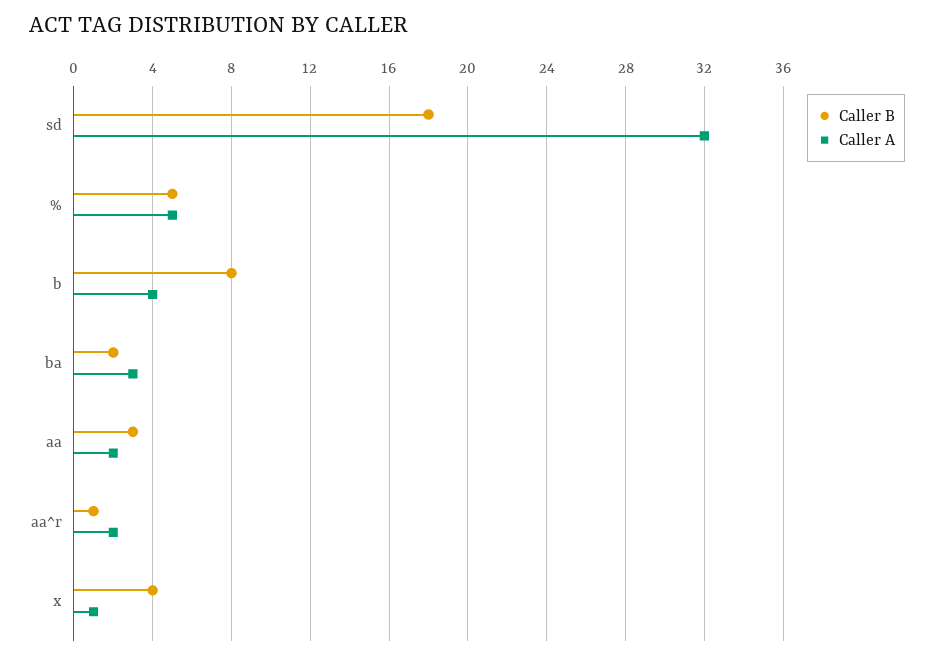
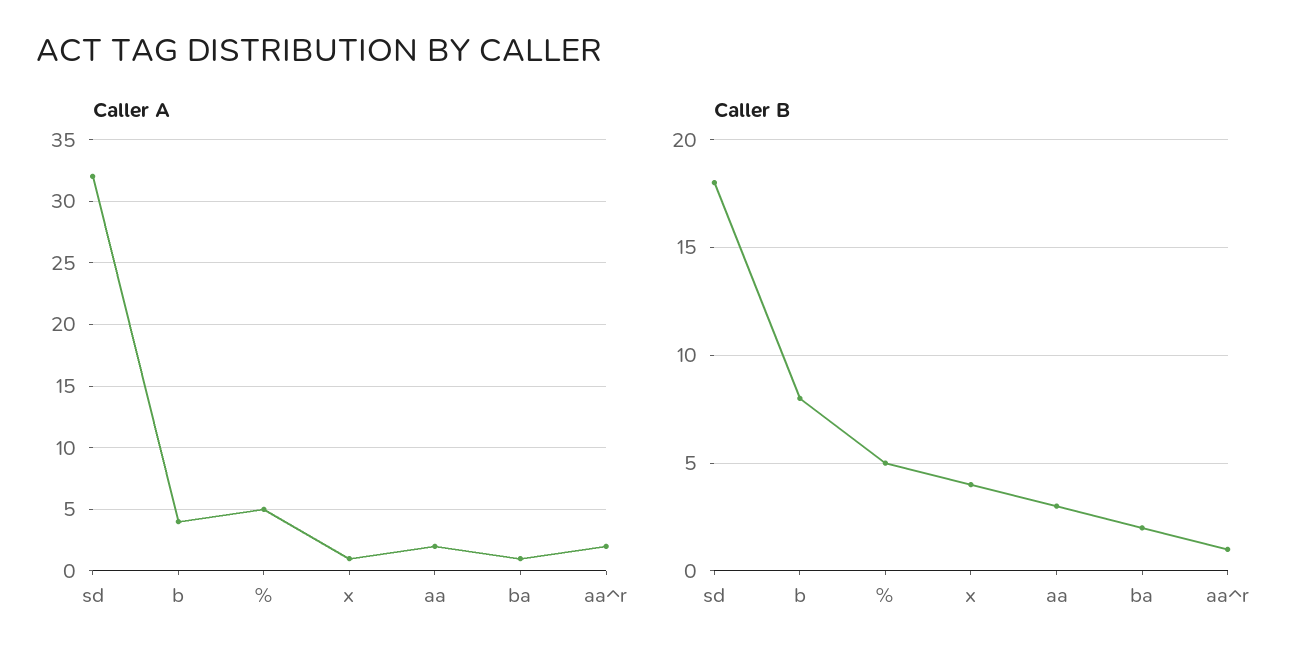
Caller A, ba: 3 -> 1

